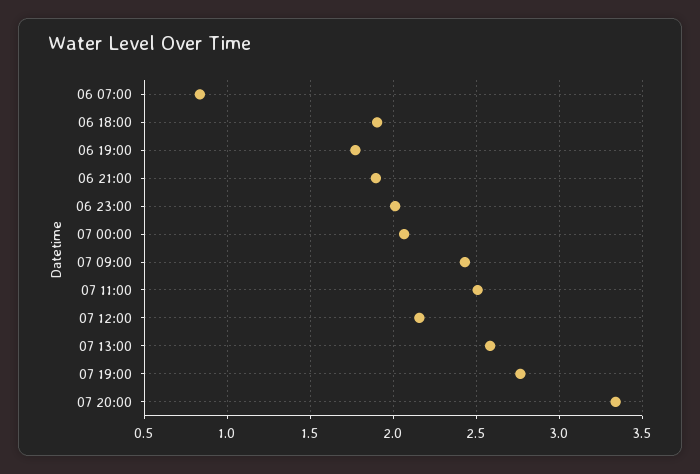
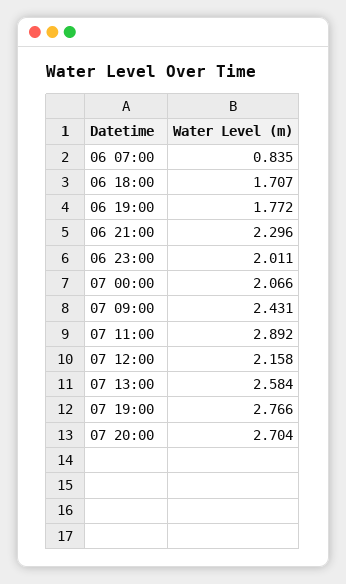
06 18:00: 1.9 -> 1.707
06 21:00: 1.9 -> 2.296
07 11:00: 2.5 -> 2.892
07 20:00: 3.35 -> 2.704

